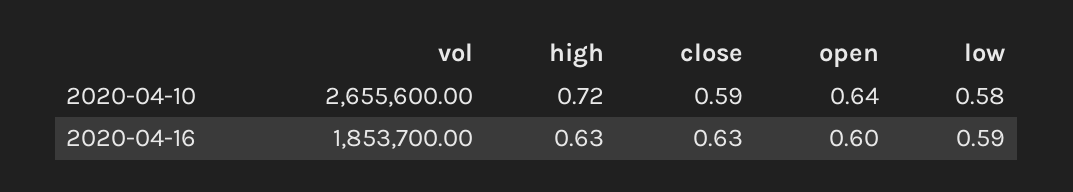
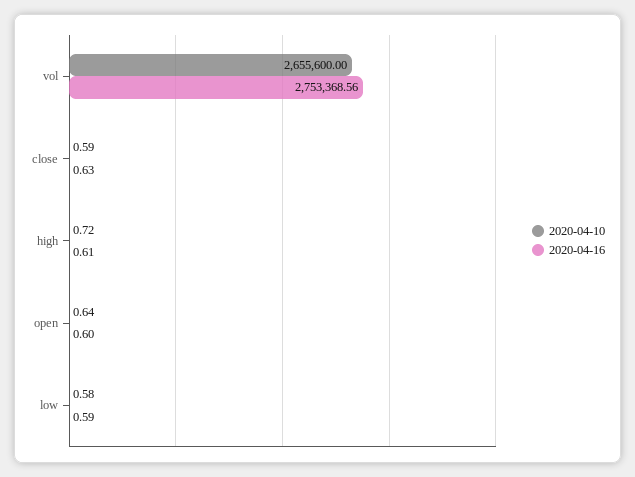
2020-04-16, vol: 1853700 -> 2753368.56
2020-04-16, high: 0.63 -> 0.61

